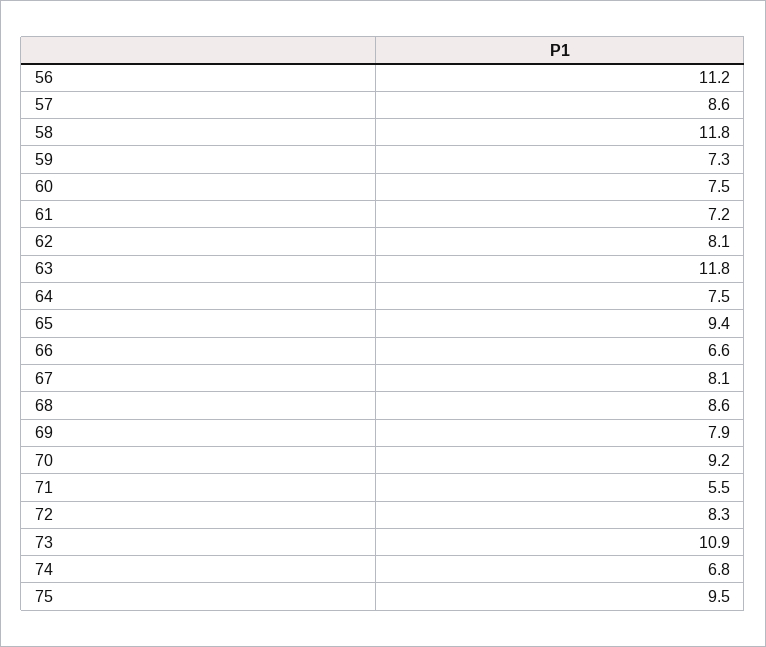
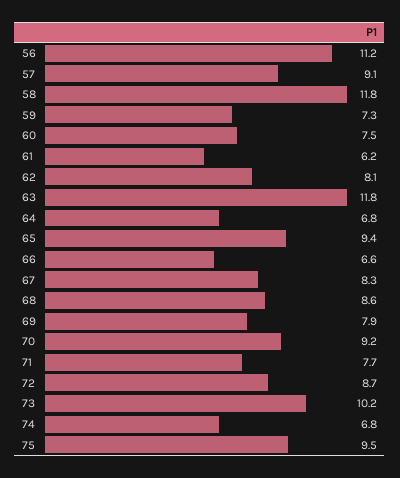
57: 8.6 -> 9.1
61: 7.2 -> 6.2
64: 7.5 -> 6.8
67: 8.1 -> 8.3
71: 5.5 -> 7.7
72: 8.3 -> 8.7
73: 10.9 -> 10.2

